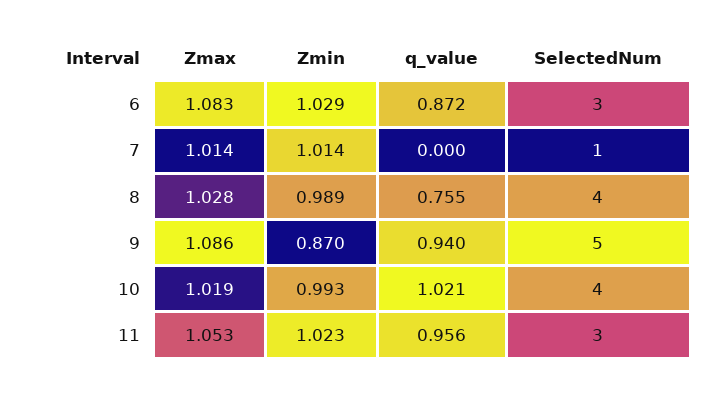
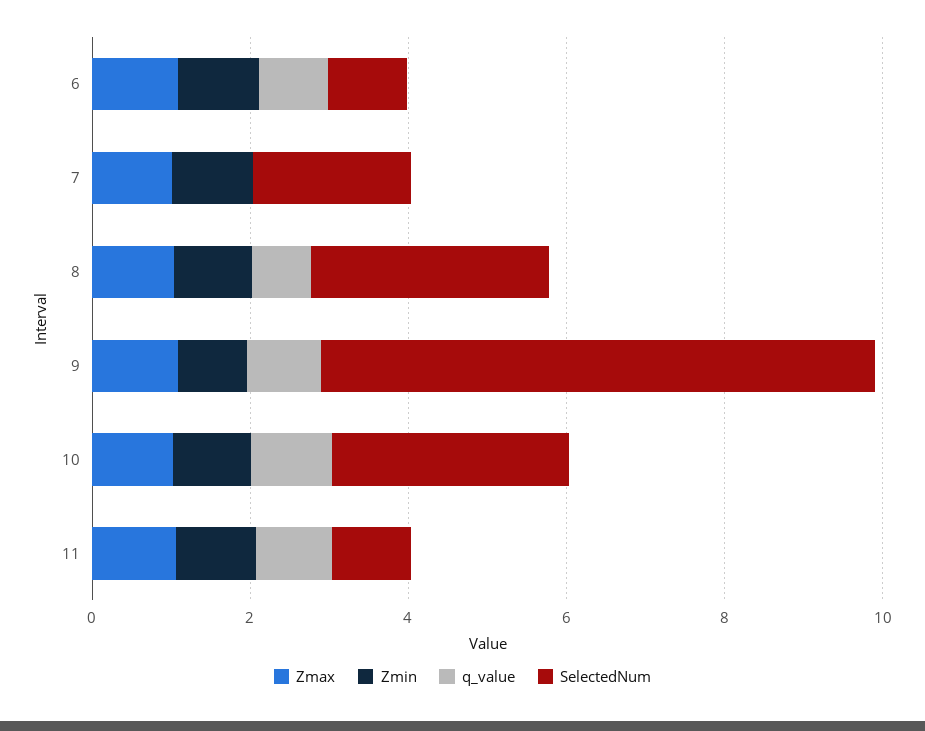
SelectedNum, 6: 3 -> 1
SelectedNum, 7: 1 -> 2
SelectedNum, 8: 4 -> 3
SelectedNum, 9: 5 -> 7
SelectedNum, 10: 4 -> 3
SelectedNum, 11: 3 -> 1

